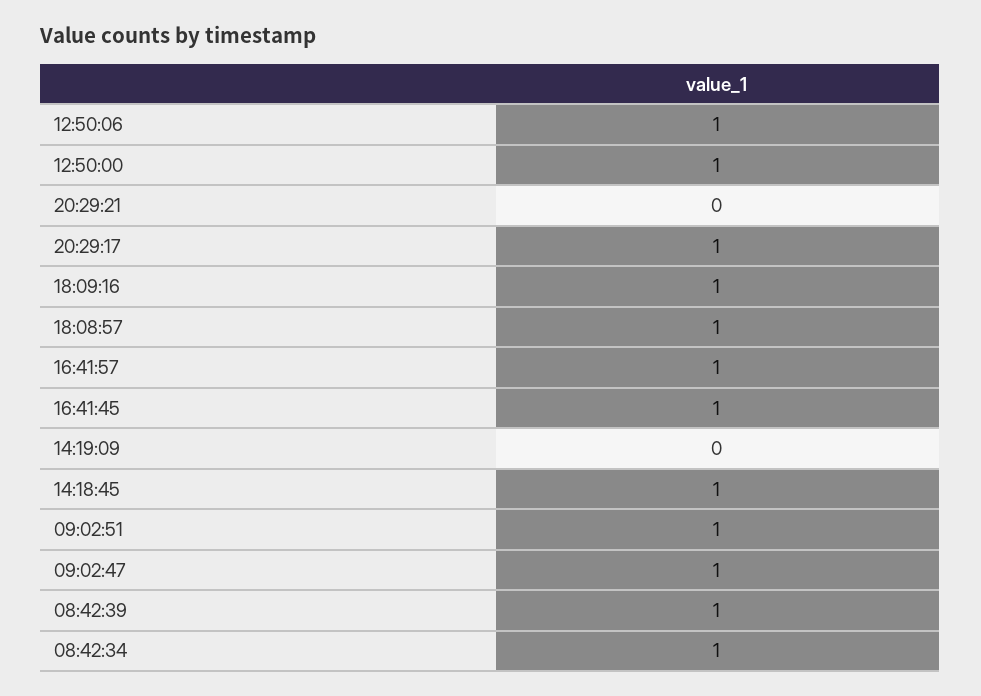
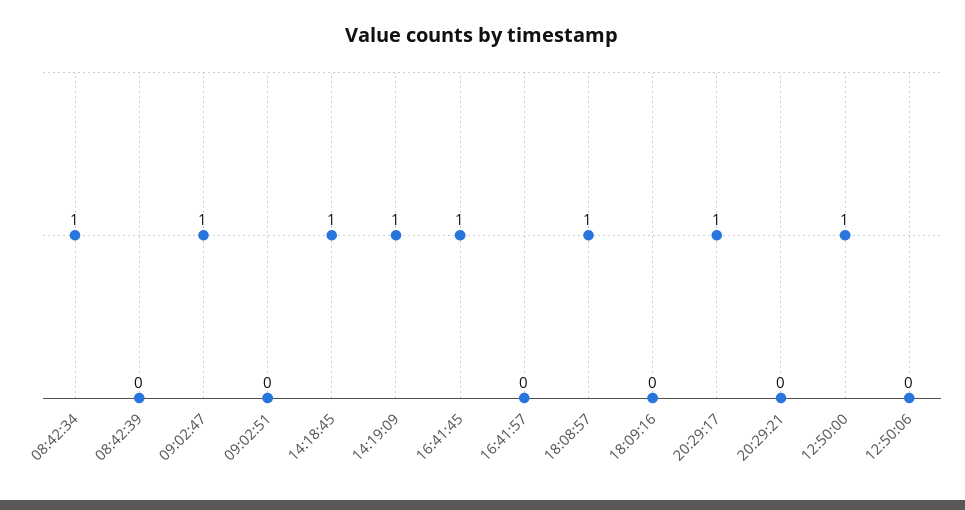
12:50:06: 1 -> 0
18:09:16: 1 -> 0
16:41:57: 1 -> 0
14:19:09: 0 -> 1
09:02:51: 1 -> 0
08:42:39: 1 -> 0

